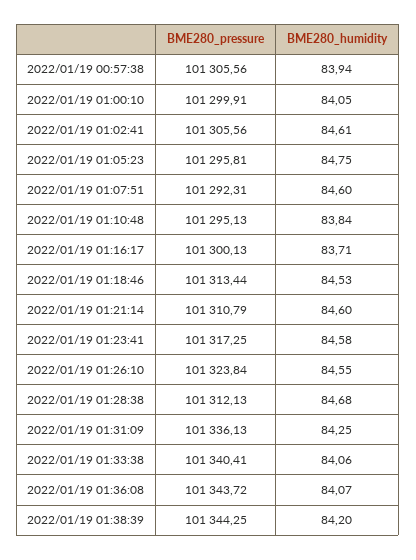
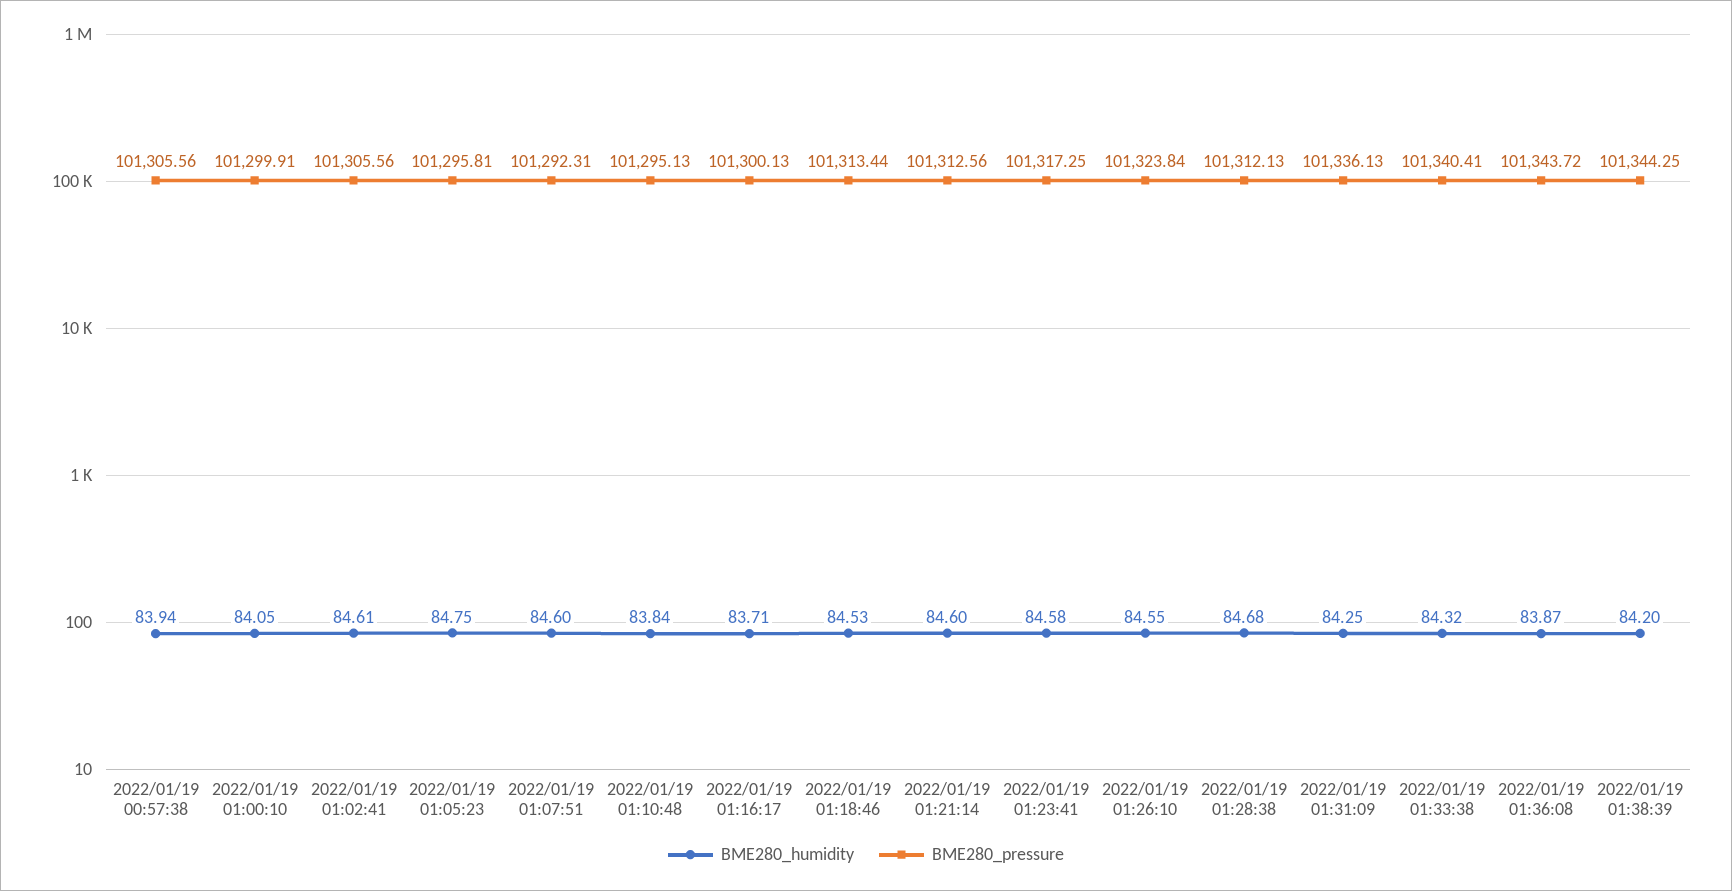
BME280_pressure, 2022/01/19 01:21:14: 101310.79 -> 101312.56
BME280_humidity, 2022/01/19 01:33:38: 84.06 -> 84.32
BME280_humidity, 2022/01/19 01:36:08: 84.07 -> 83.87

